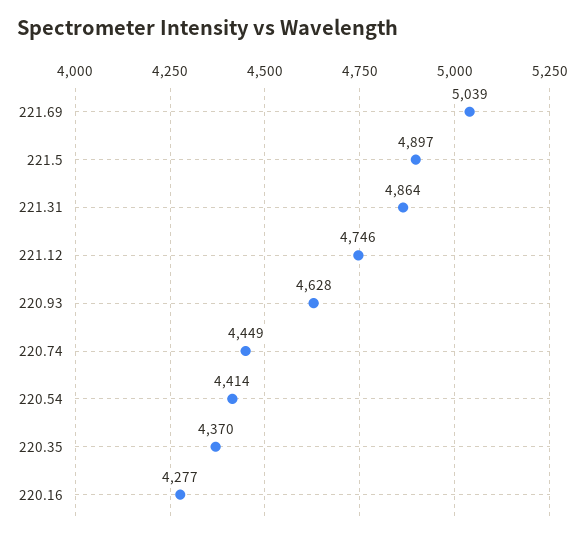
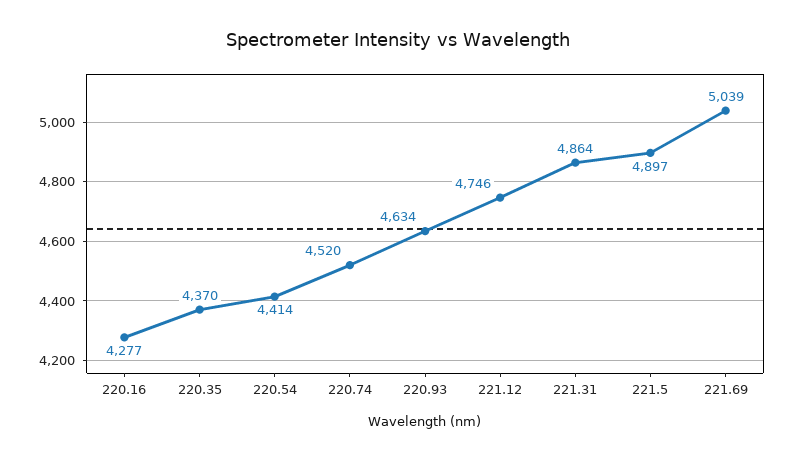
220.93: 4628 -> 4634
220.74: 4449 -> 4520

